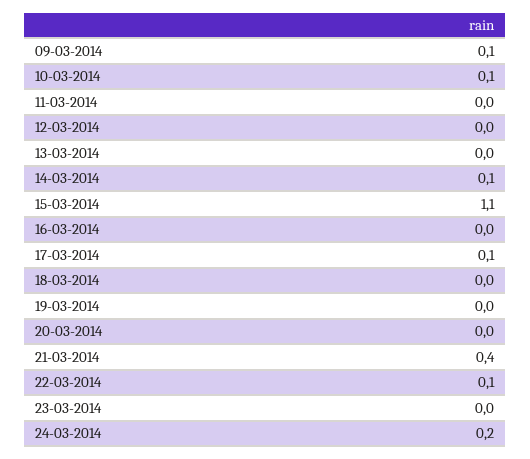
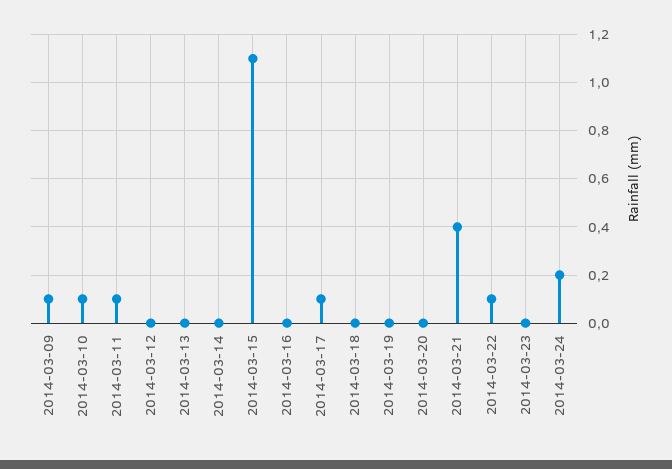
11-03-2014: 0 -> 0.1
14-03-2014: 0.1 -> 0

